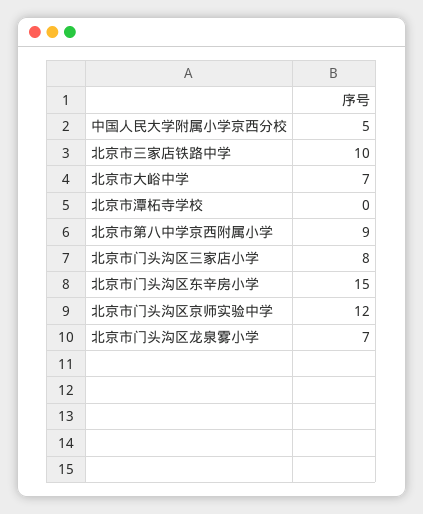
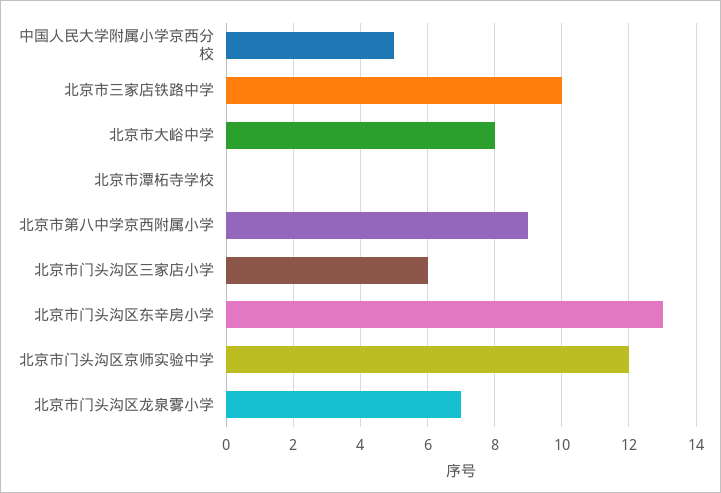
北京市大峪中学: 7 -> 8
北京市门头沟区三家店小学: 8 -> 6
北京市门头沟区东辛房小学: 15 -> 13

